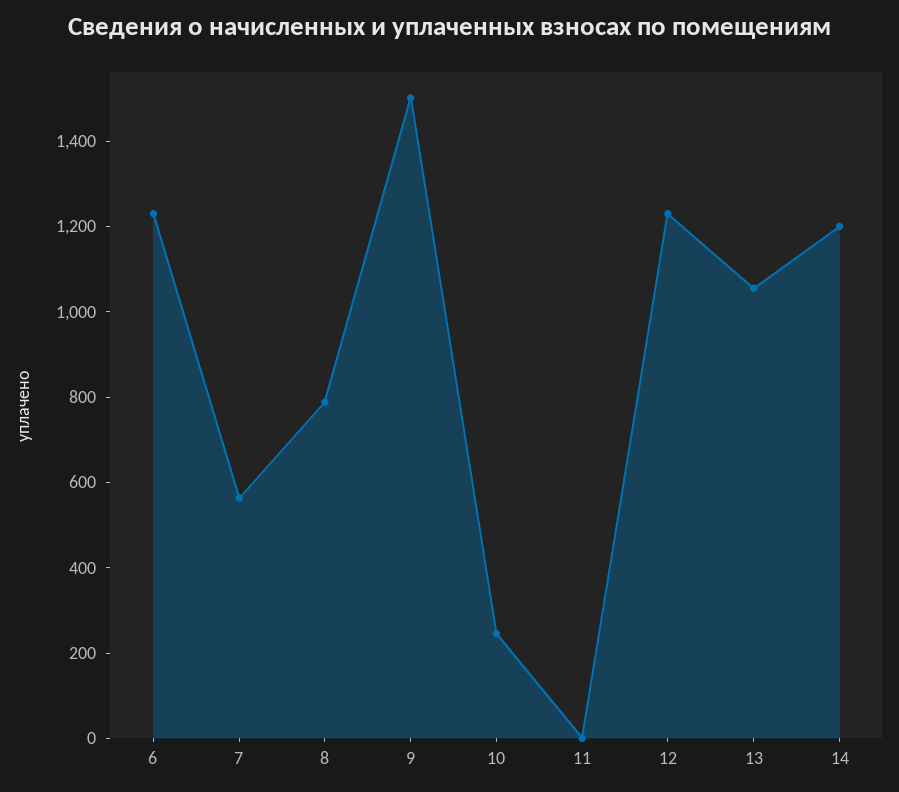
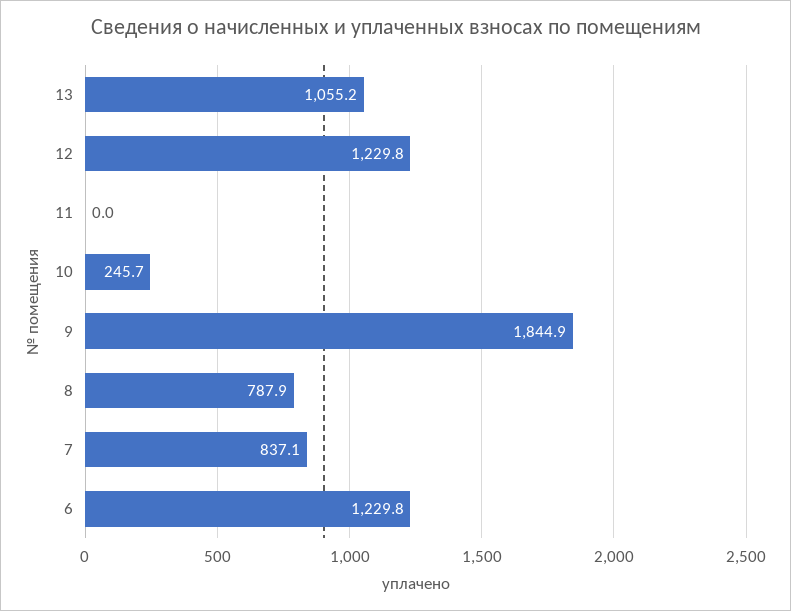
7: 550 -> 837.1
9: 1500 -> 1844.9
14: 1200 -> none

